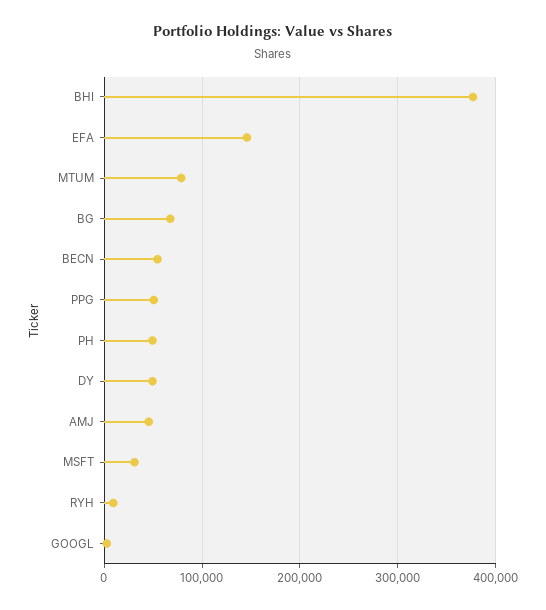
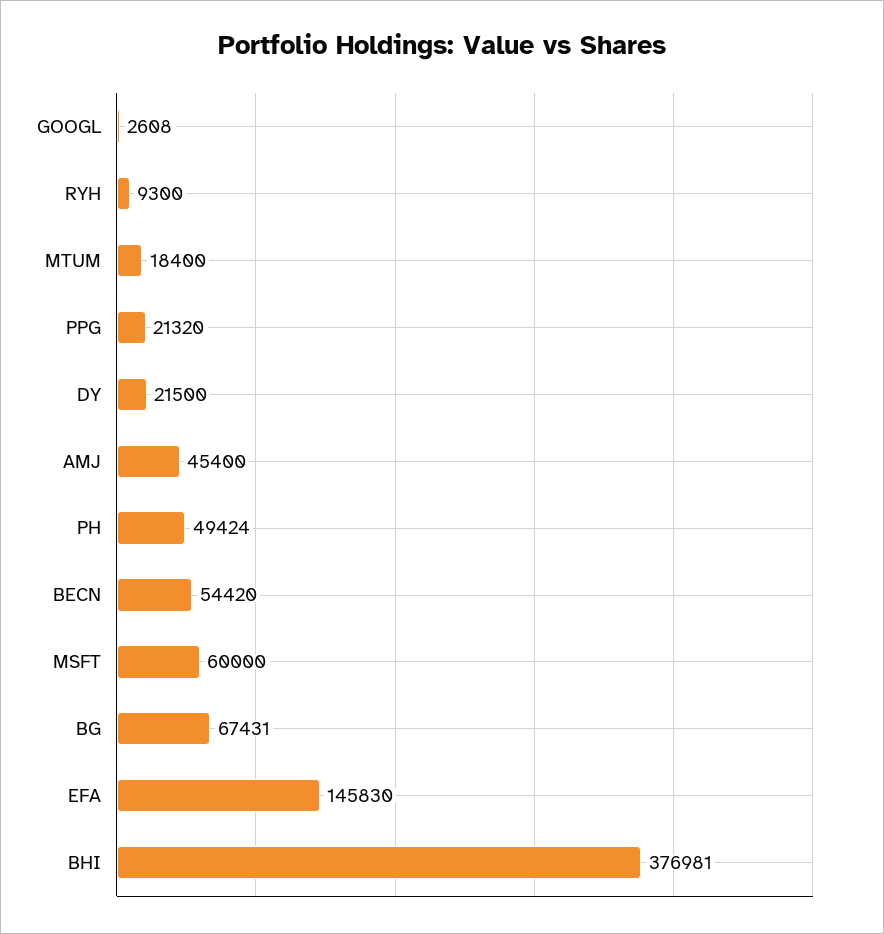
MTUM: 80000 -> 18400
PPG: 50000 -> 21320
DY: 50000 -> 21500
MSFT: 30000 -> 60000

